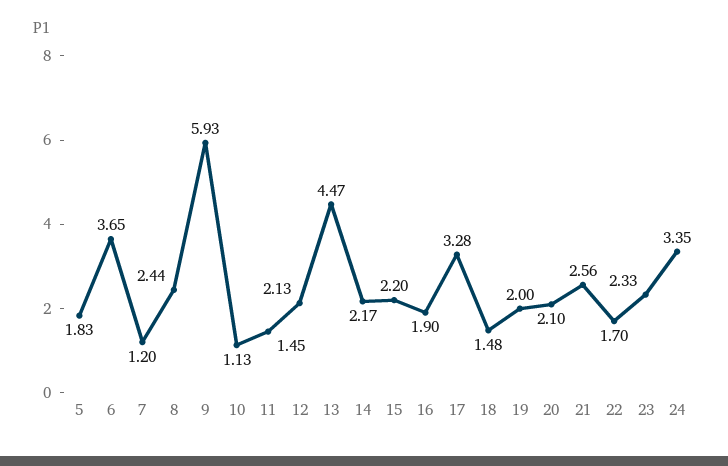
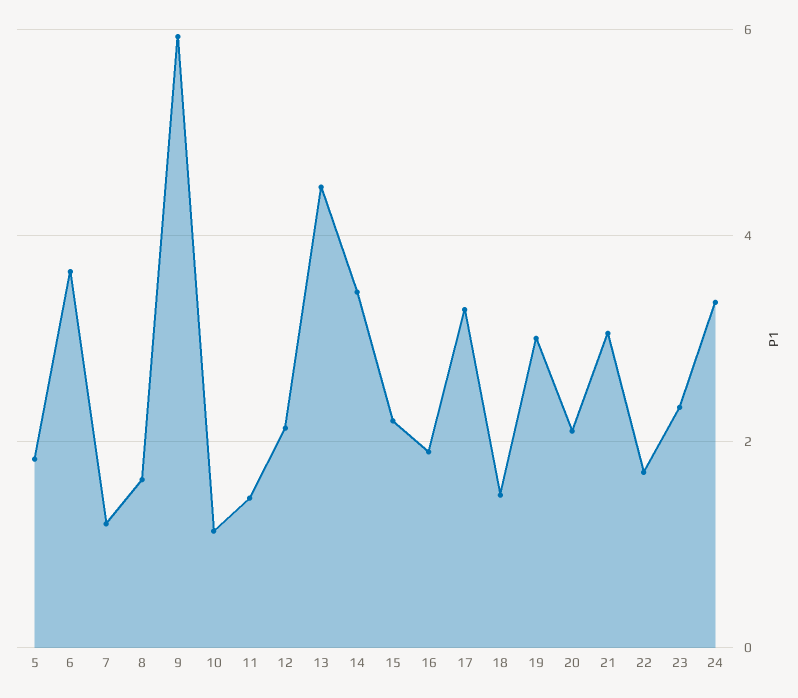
8: 2.44 -> 1.6
14: 2.17 -> 3.4
19: 2 -> 3
21: 2.56 -> 3

